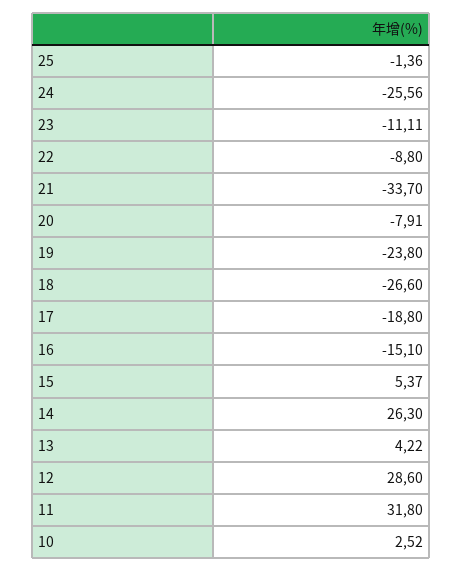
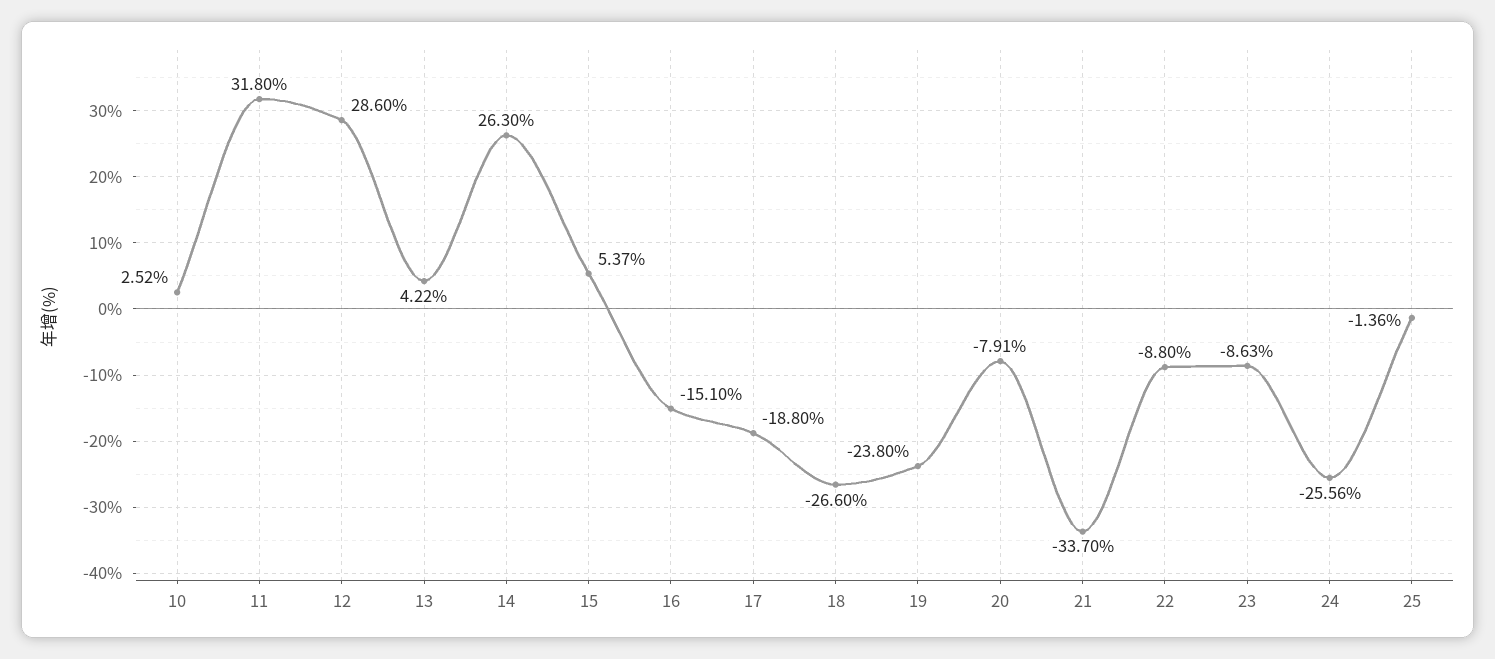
23: -11.11 -> -8.63

